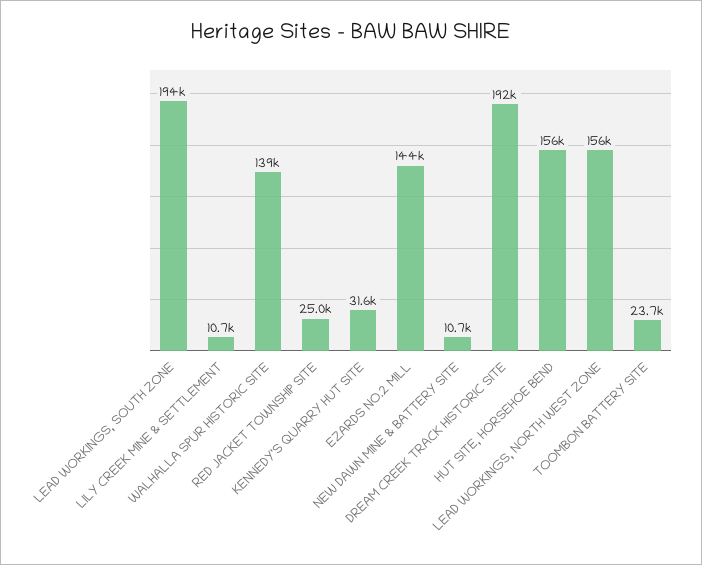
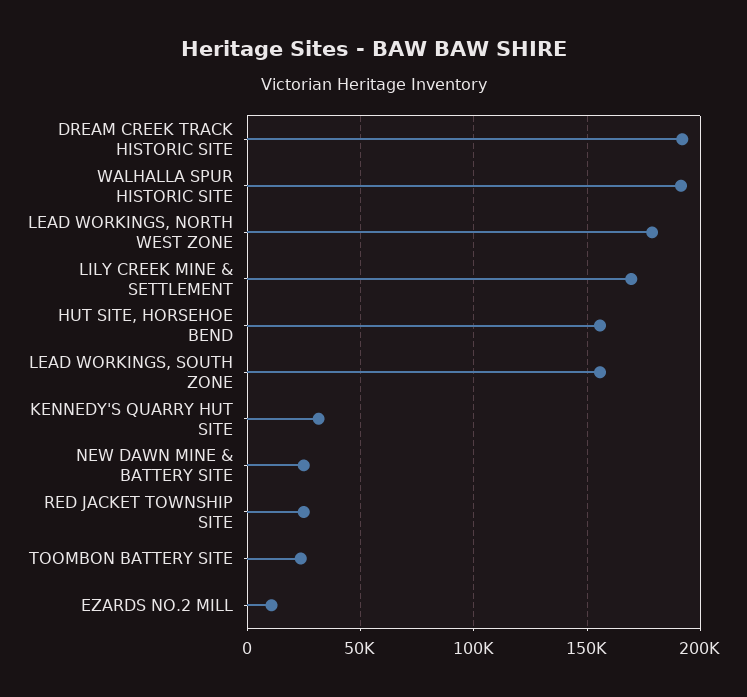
LEAD WORKINGS, SOUTH ZONE: 194000 -> 155000
LILY CREEK MINE & SETTLEMENT: 10700 -> 170000
WALHALLA SPUR HISTORIC SITE: 139000 -> 190000
EZARDS NO.2 MILL: 144000 -> 10000
NEW DAWN MINE & BATTERY SITE: 10700 -> 25000
LEAD WORKINGS, NORTH WEST ZONE: 156000 -> 180000

